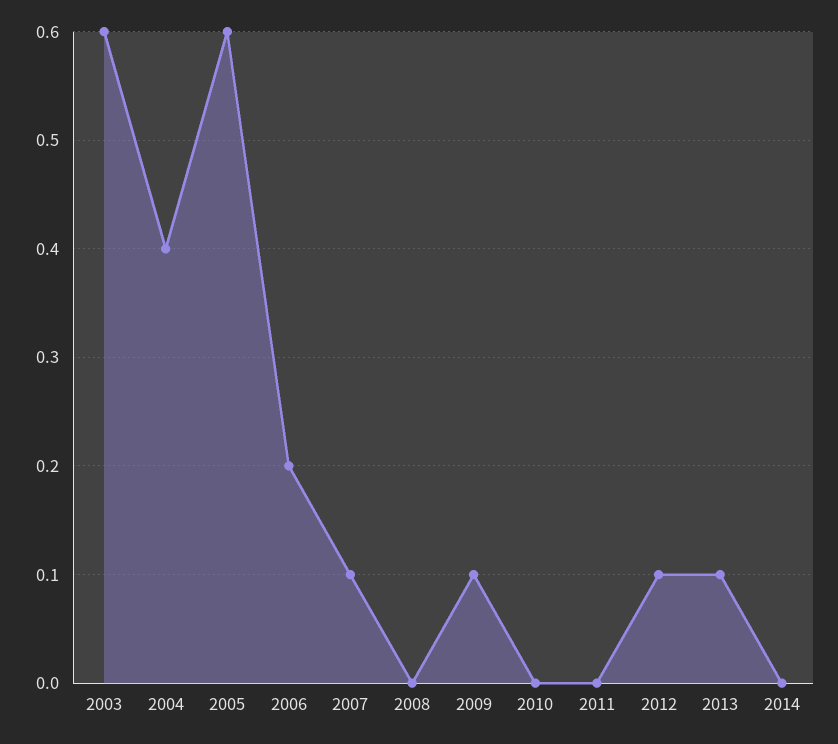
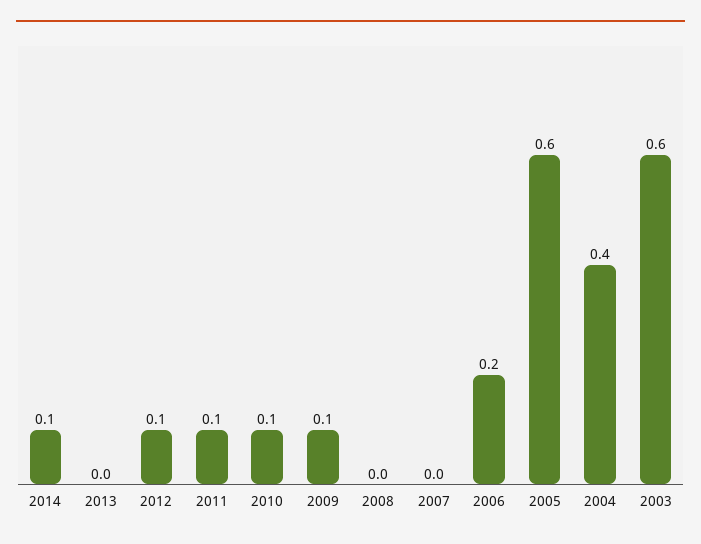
2007: 0.1 -> 0
2010: 0 -> 0.1
2011: 0 -> 0.1
2013: 0.1 -> 0
2014: 0 -> 0.1

